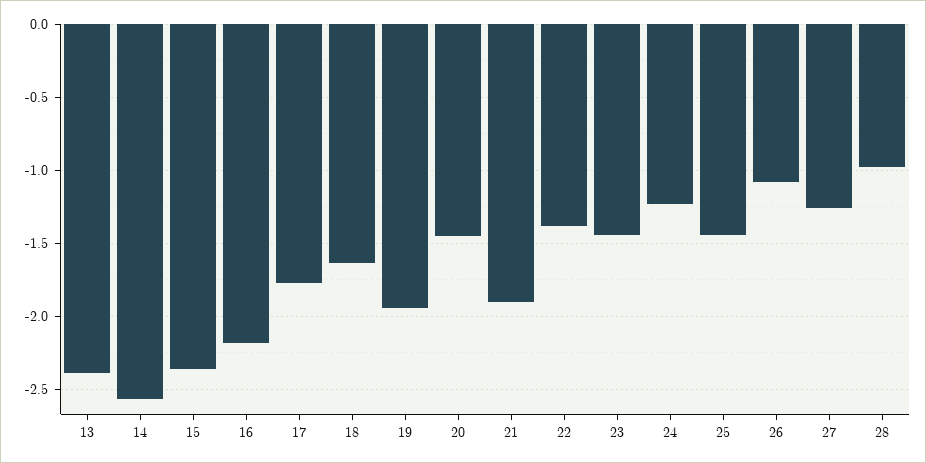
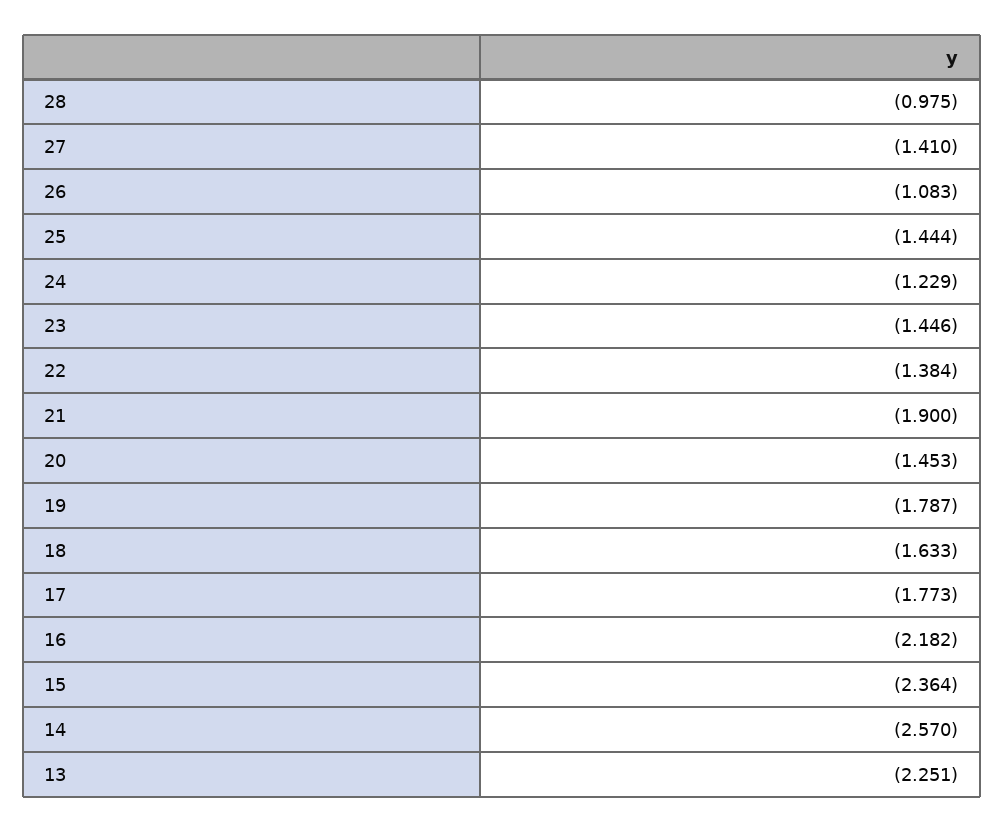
13: -2.4 -> -2.251
19: -1.95 -> -1.787
27: -1.25 -> -1.41

